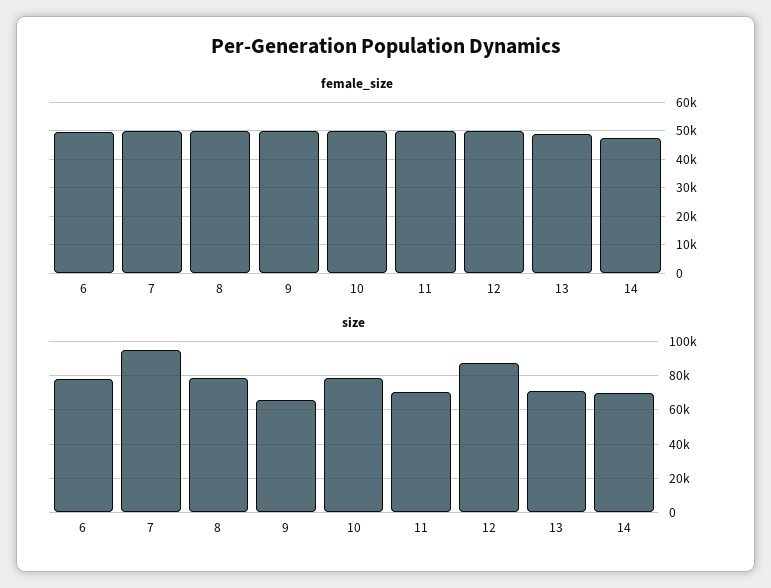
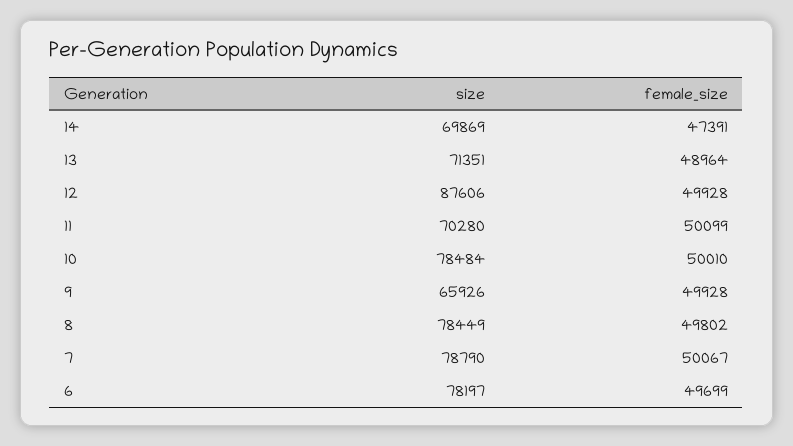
size, 7: 95000 -> 78790

